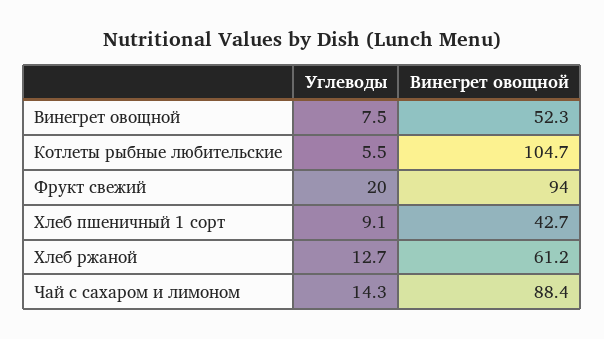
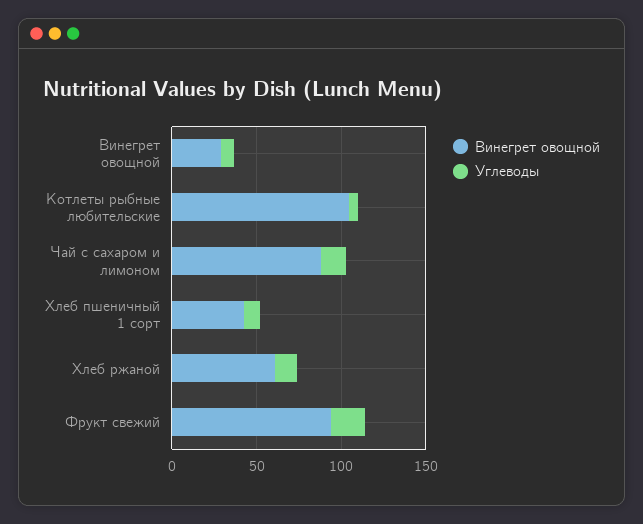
Винегрет овощной, Винегрет овощной: 52.3 -> 30

